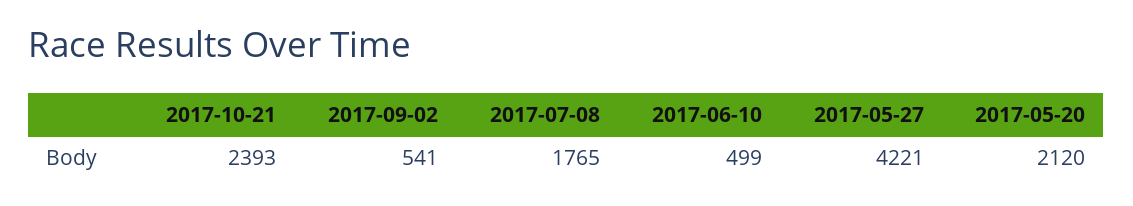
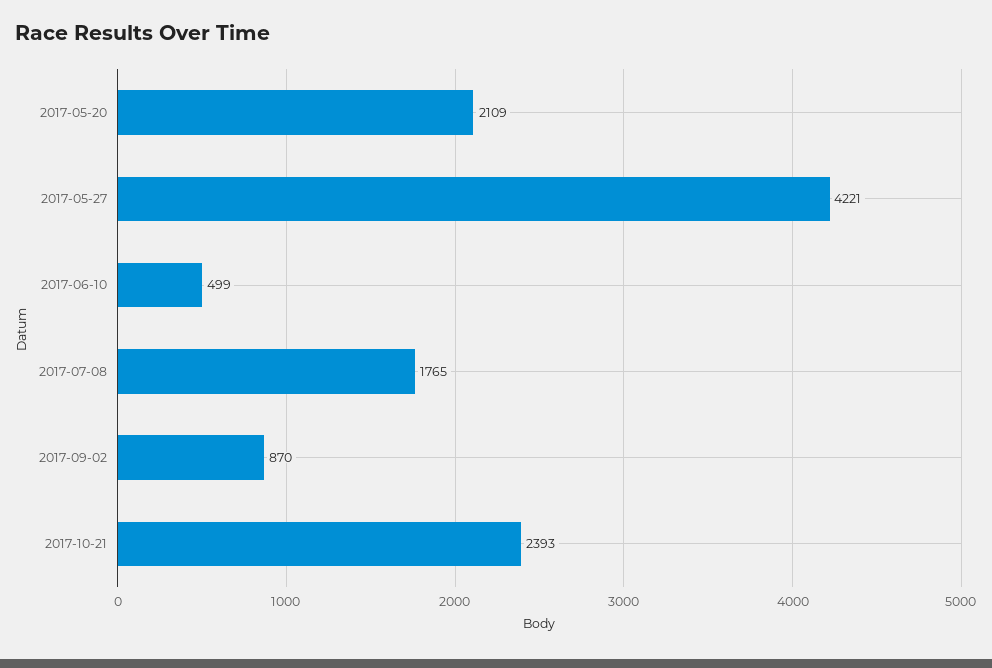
2017-09-02: 541 -> 870
2017-05-20: 2120 -> 2109

